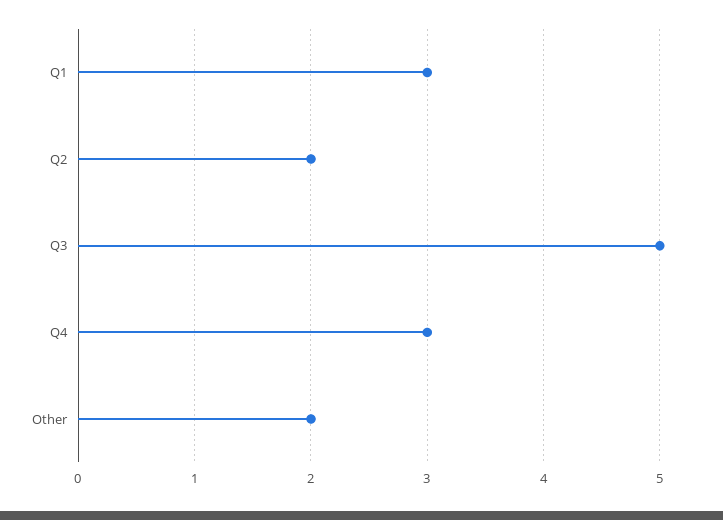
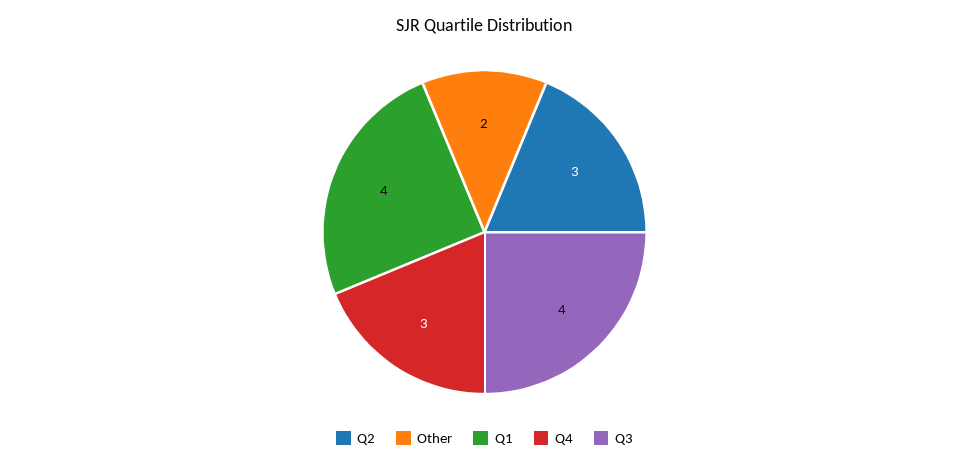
Q1: 3 -> 4
Q2: 2 -> 3
Q3: 5 -> 4

